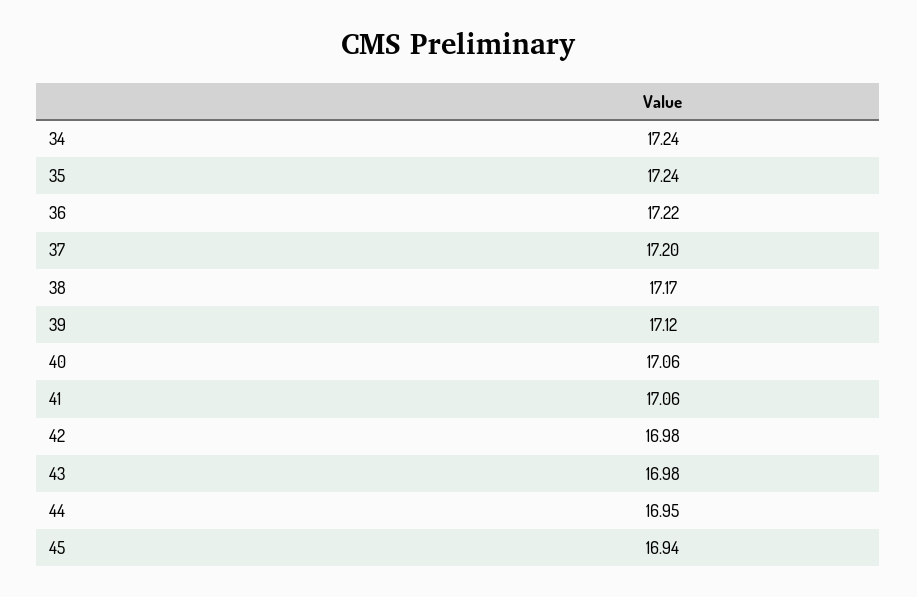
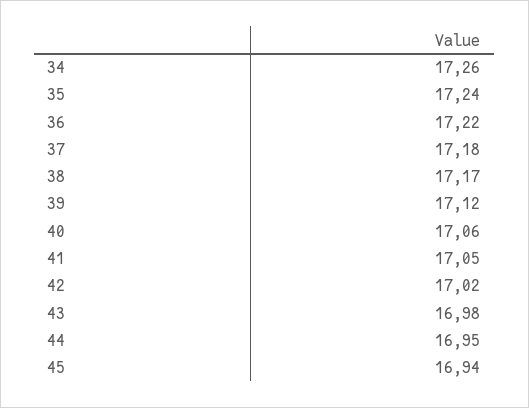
34: 17.24 -> 17.26
37: 17.2 -> 17.18
41: 17.06 -> 17.05
42: 16.98 -> 17.02

